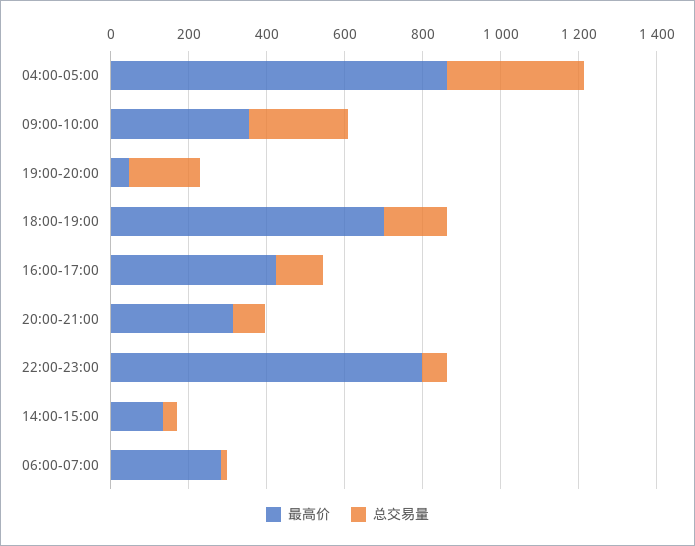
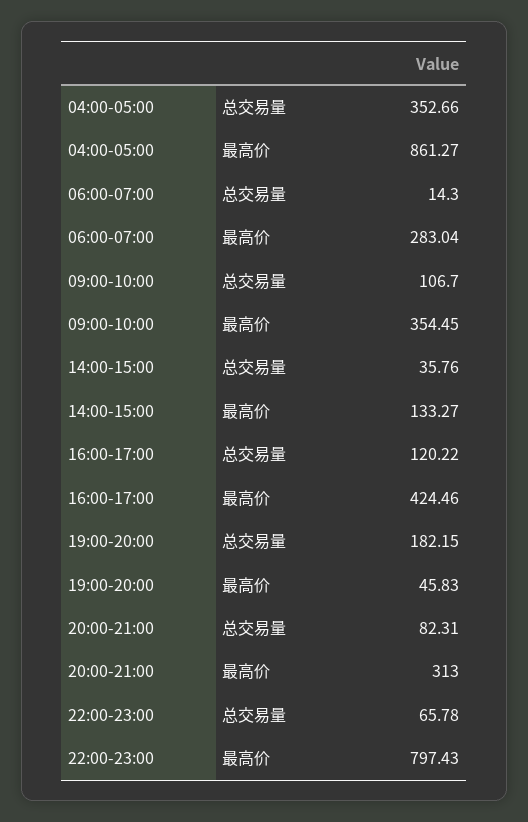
总交易量, 09:00-10:00: 250 -> 106.7
最高价, 18:00-19:00: 700 -> none
总交易量, 18:00-19:00: 150 -> none

